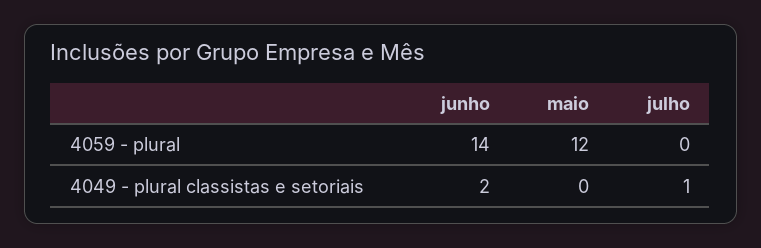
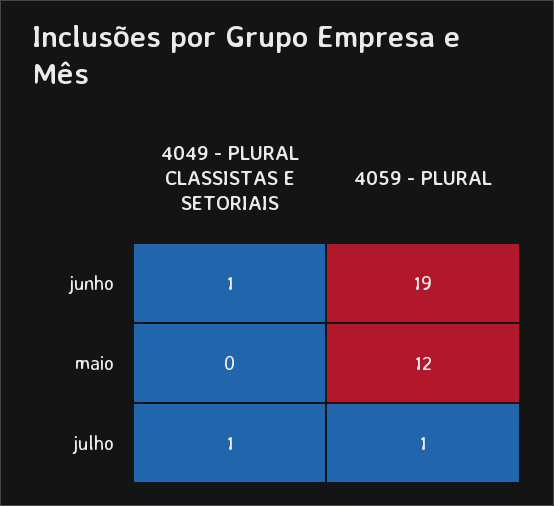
junho, 4059 - plural: 14 -> 19
julho, 4059 - plural: 0 -> 1
junho, 4049 - plural classistas e setoriais: 2 -> 1

